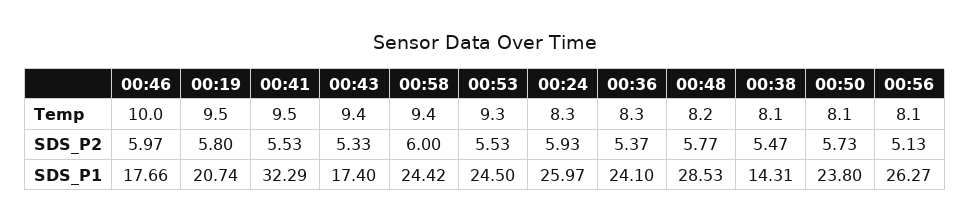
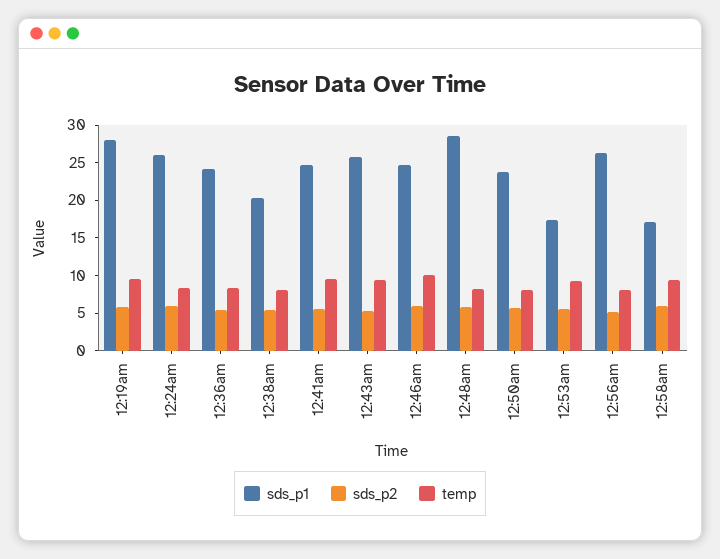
SDS_P1, 00:46: 17.66 -> 25
SDS_P1, 00:19: 20.74 -> 27.5
SDS_P1, 00:41: 32.29 -> 25
SDS_P1, 00:43: 17.4 -> 25
SDS_P1, 00:58: 24.42 -> 17.5
SDS_P1, 00:53: 24.5 -> 17.5
SDS_P1, 00:38: 14.31 -> 20

